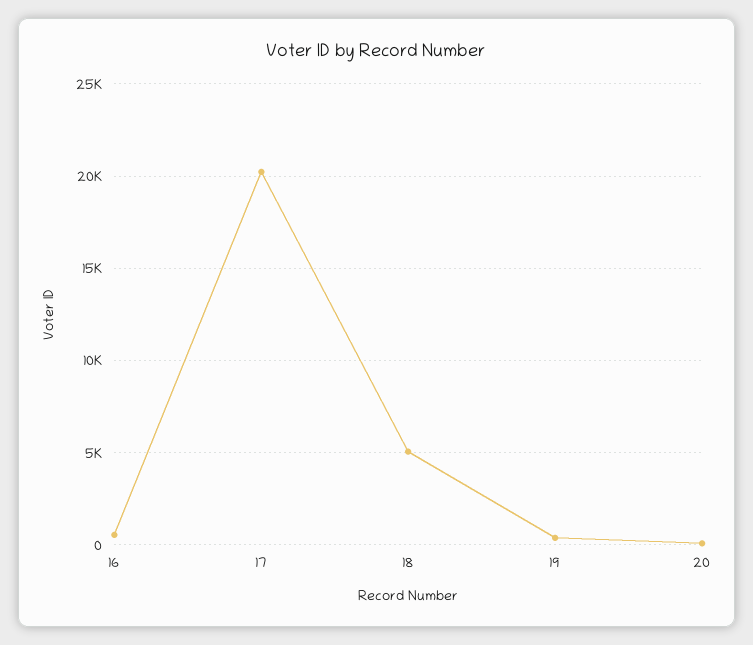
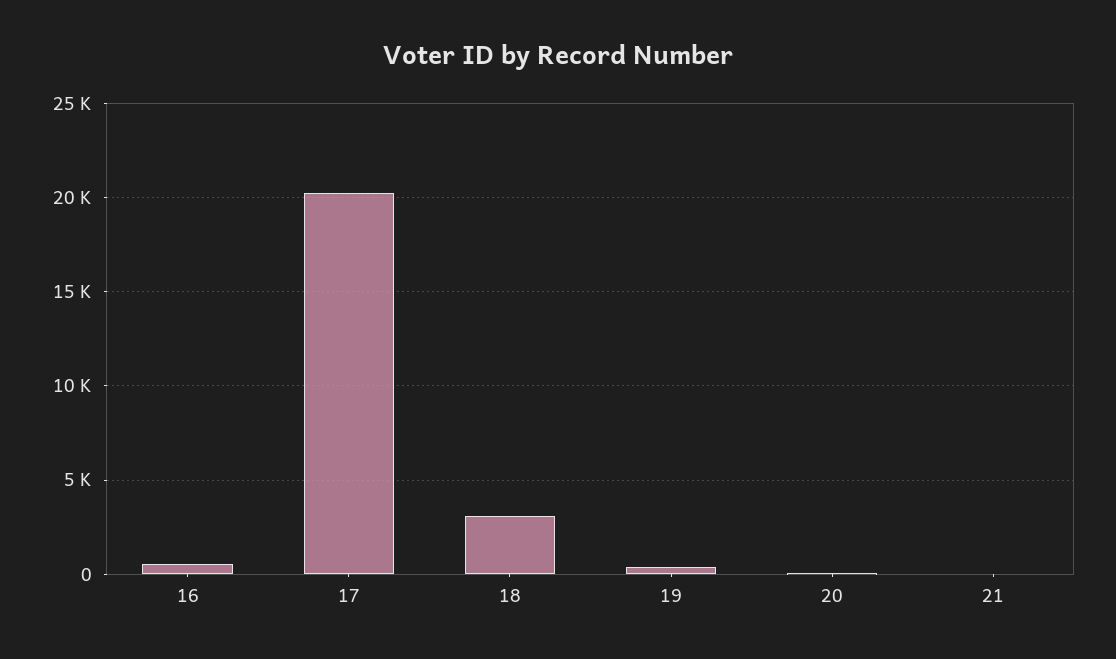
18: 5000 -> 3000
21: none -> 0

